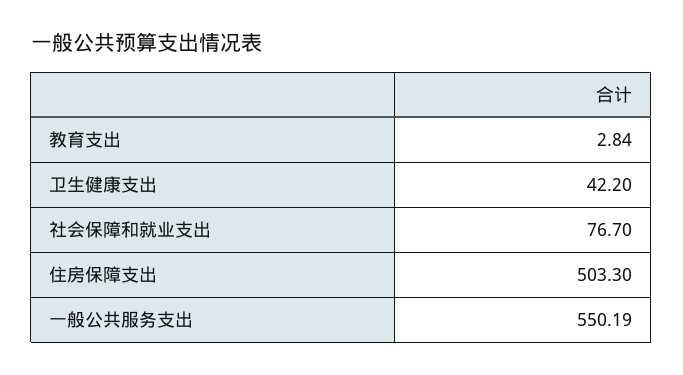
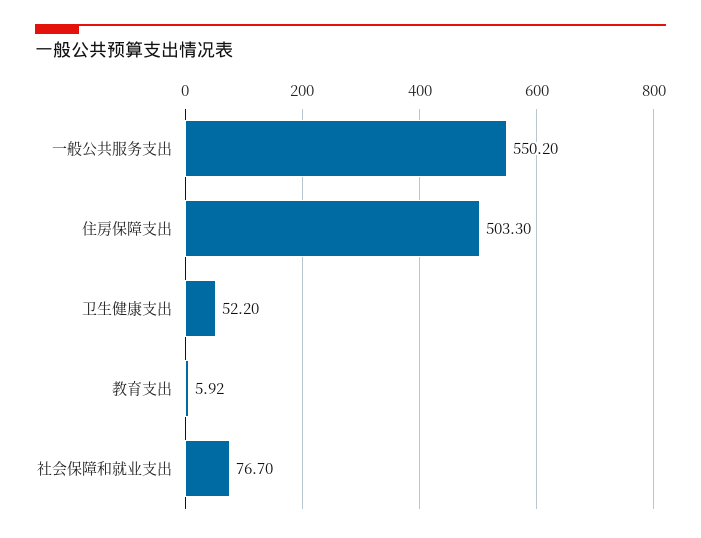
教育支出: 2.84 -> 5.92
卫生健康支出: 42.2 -> 52.2
一般公共服务支出: 550.19 -> 550.2

